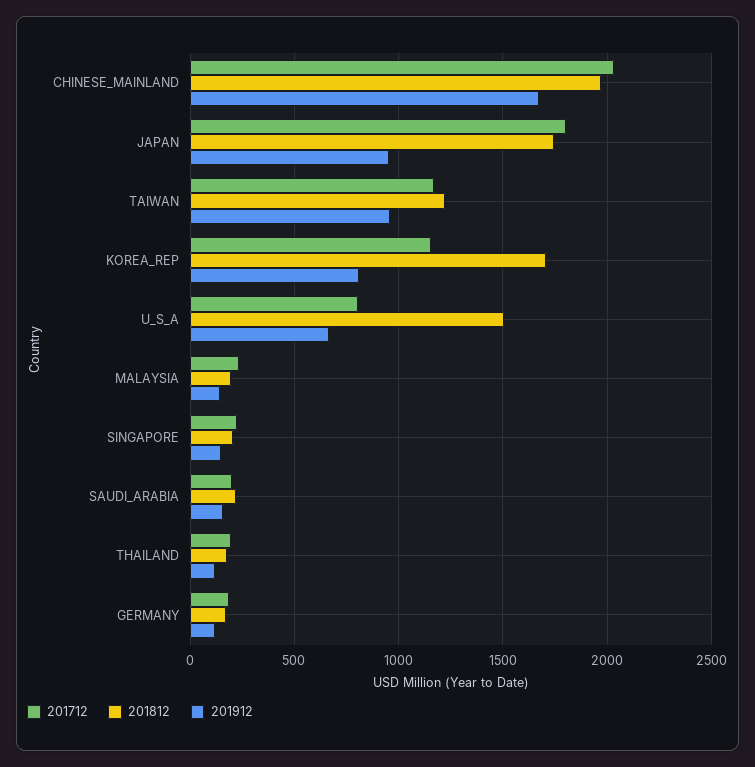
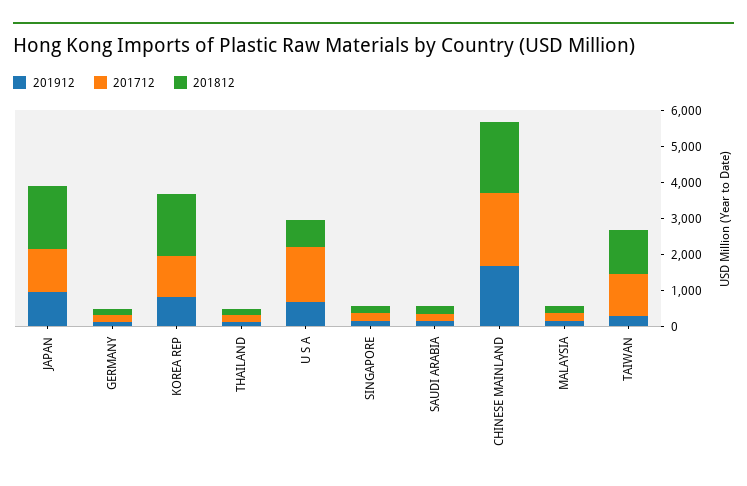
201712, JAPAN: 1800 -> 1250
201912, TAIWAN: 950 -> 250
201712, U_S_A: 800 -> 1500
201812, U_S_A: 1500 -> 750

